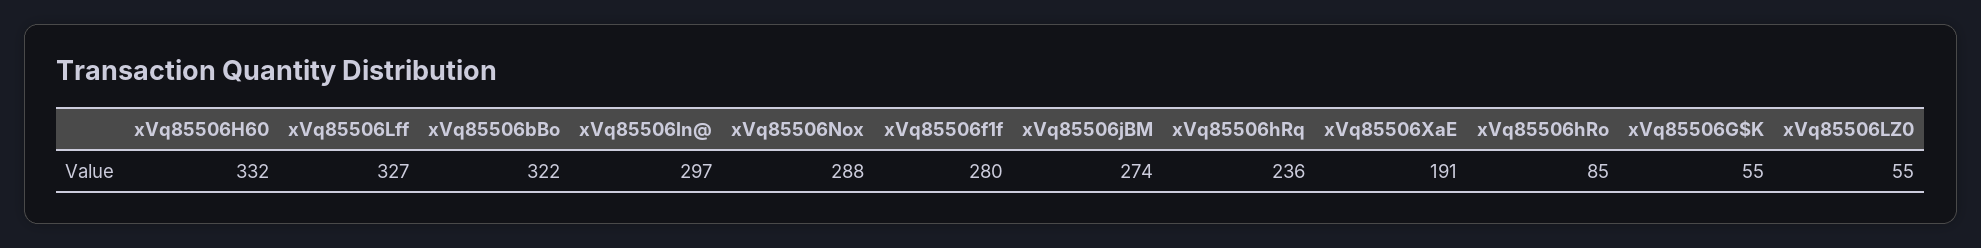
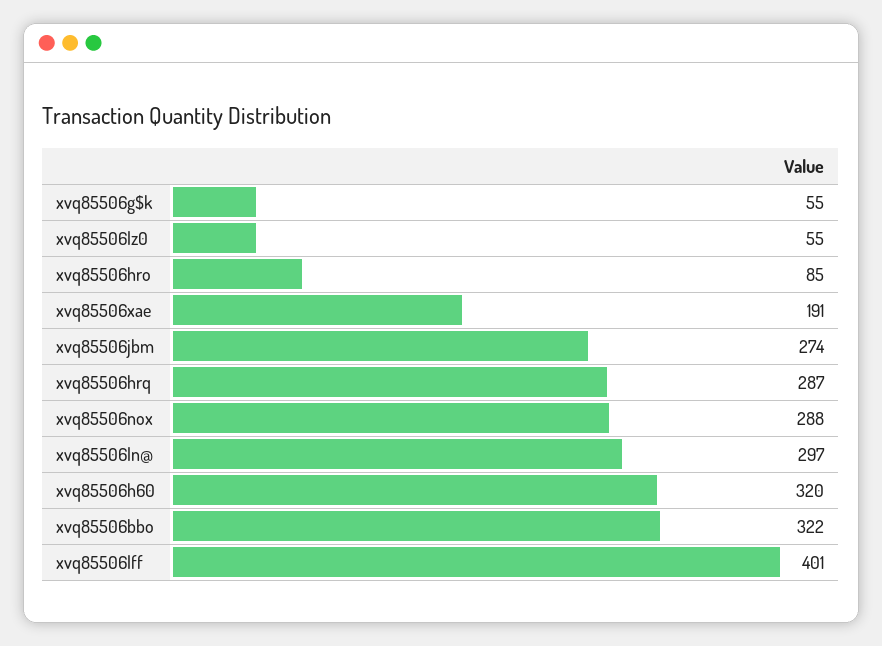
xVq85506H60: 332 -> 320
xVq85506Lff: 327 -> 401
xVq85506f1f: 280 -> none
xVq85506hRq: 236 -> 287

